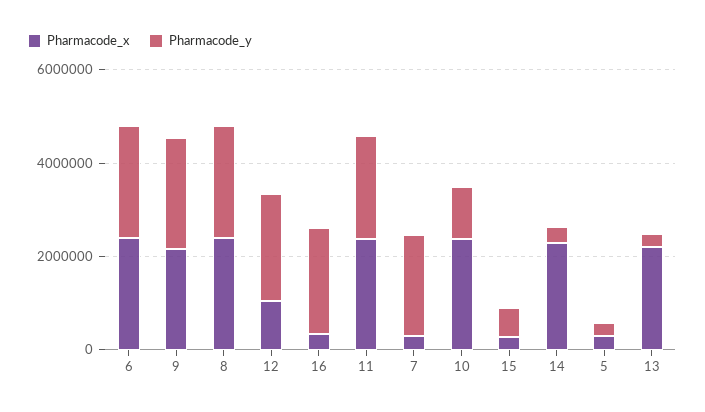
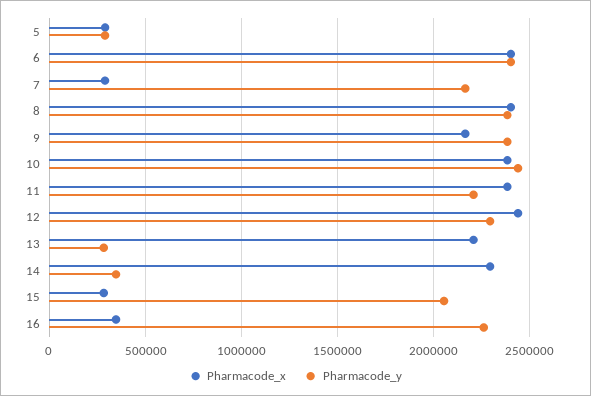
Pharmacode_x, 12: 1000000 -> 2450000
Pharmacode_y, 10: 1000000 -> 2450000
Pharmacode_y, 15: 500000 -> 2050000

